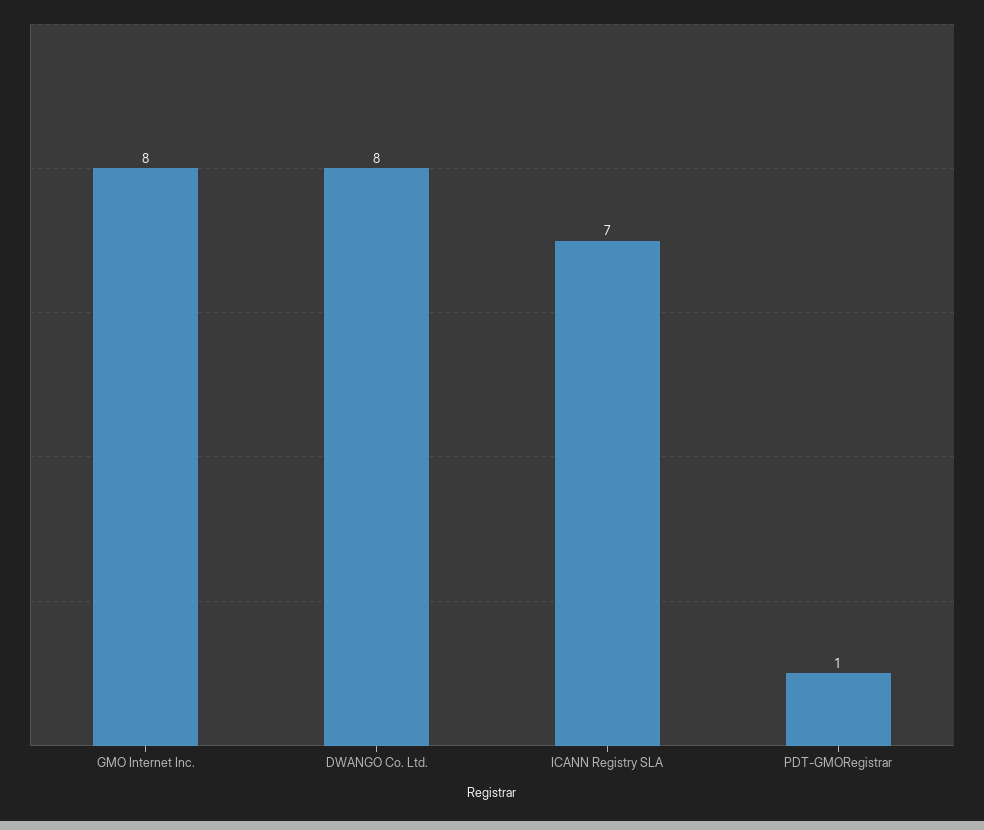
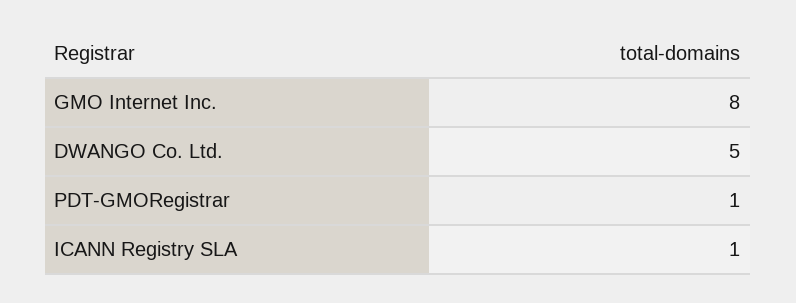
DWANGO Co. Ltd.: 8 -> 5
ICANN Registry SLA: 7 -> 1

